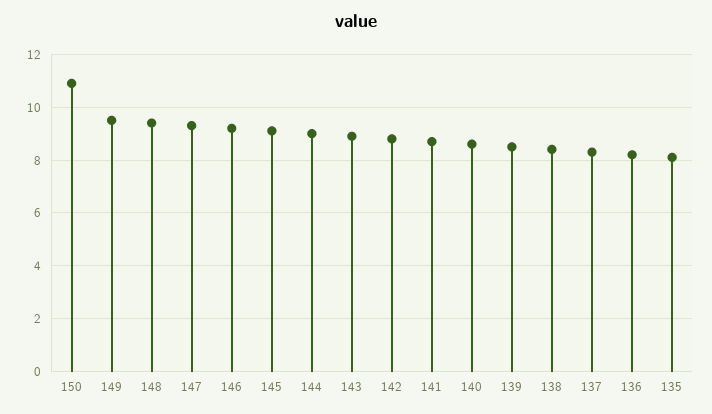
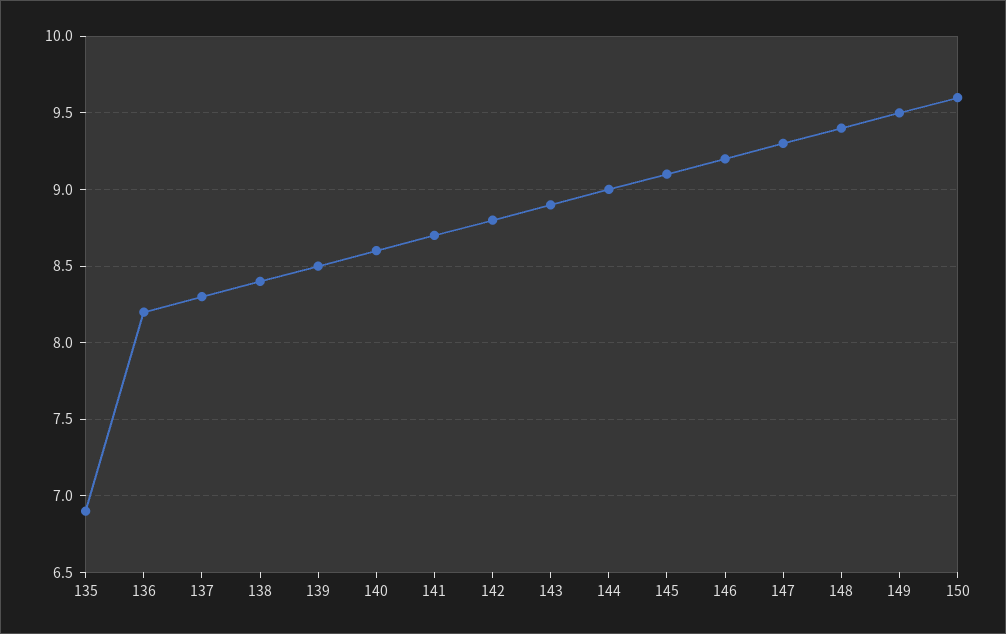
150: 11 -> 9.6
135: 8 -> 6.9

